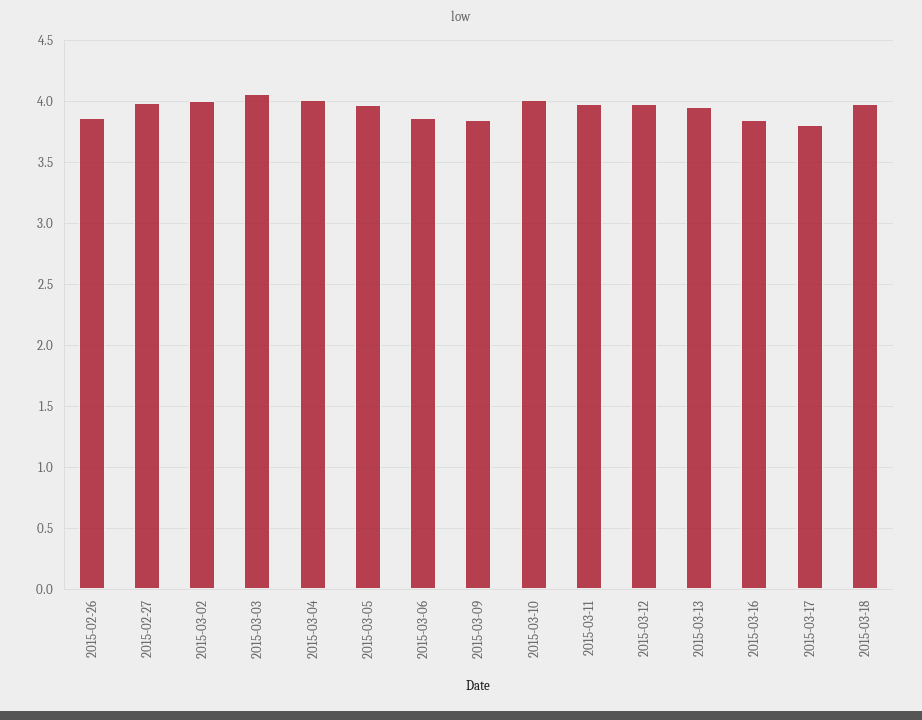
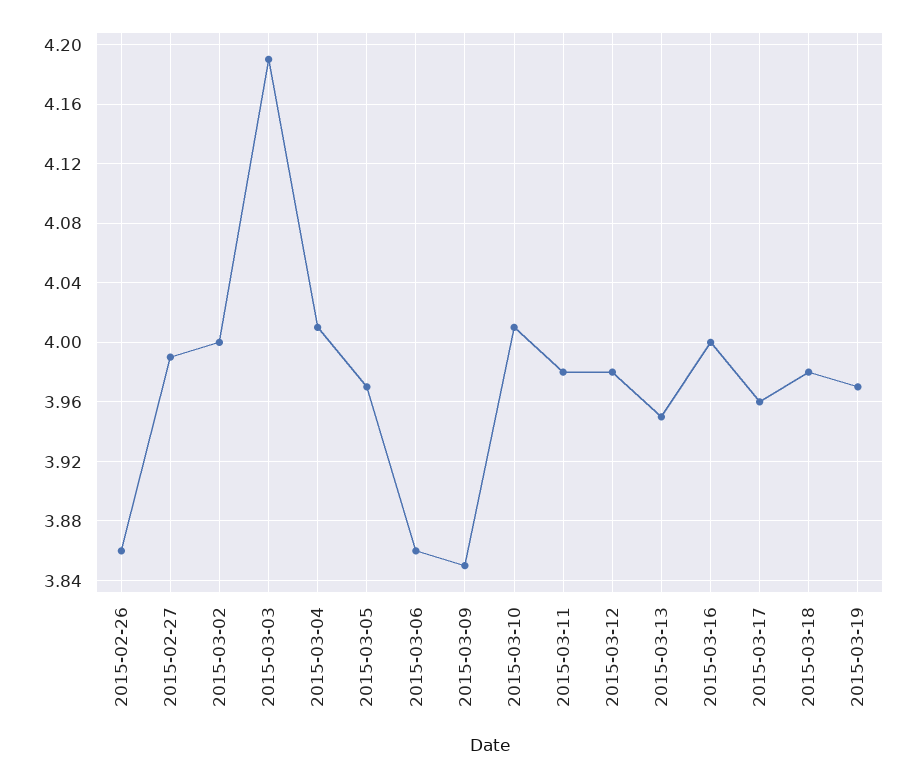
2015-03-03: 4.05 -> 4.19
2015-03-16: 3.85 -> 4
2015-03-17: 3.8 -> 3.96
2015-03-19: none -> 3.97

